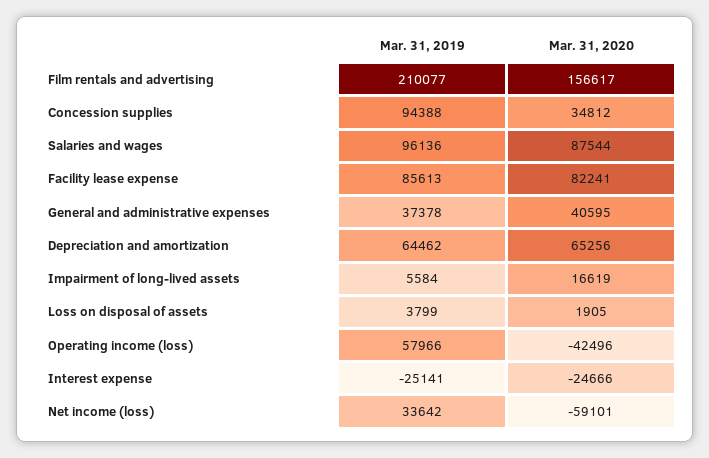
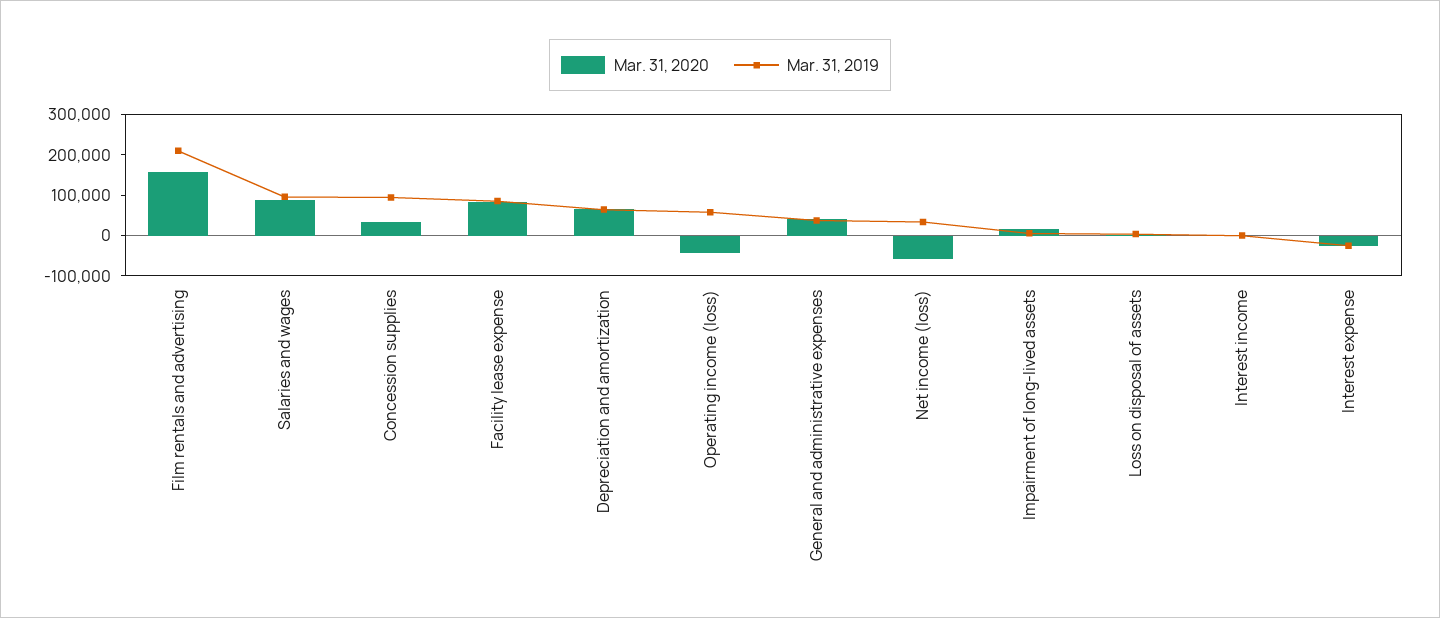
Mar. 31, 2020, Interest income: none -> 0
Mar. 31, 2019, Interest income: none -> 0

